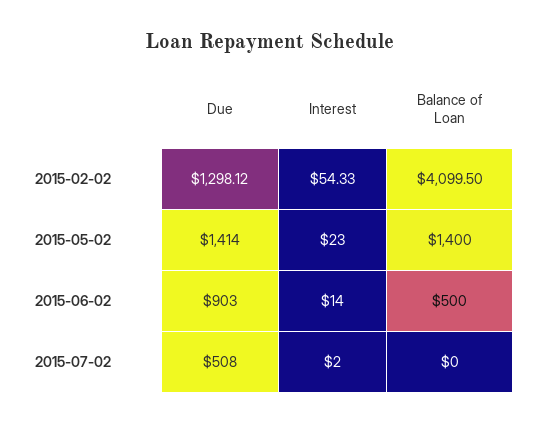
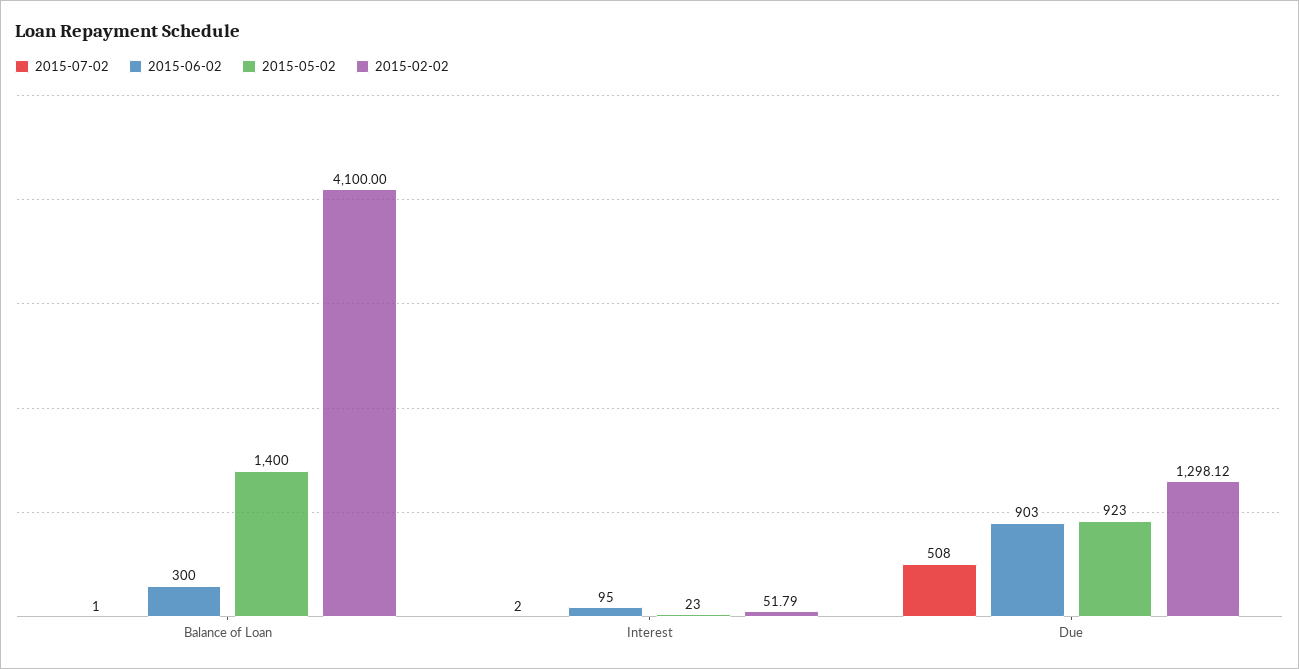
2015-02-02, Interest: 54.33 -> 51.79
2015-02-02, Balance of Loan: 4099.5 -> 4100
2015-05-02, Due: 1414 -> 923
2015-06-02, Interest: 14 -> 95
2015-06-02, Balance of Loan: 500 -> 300
2015-07-02, Balance of Loan: 0 -> 1

